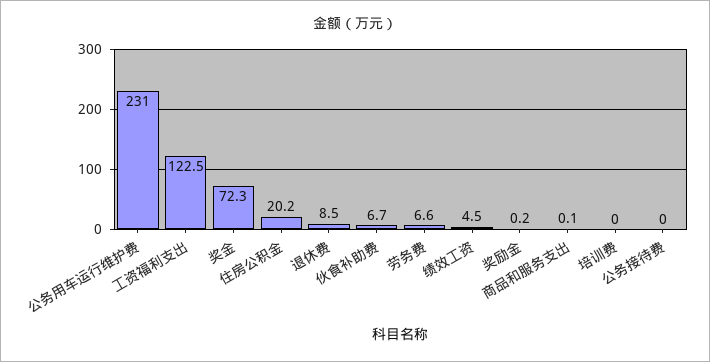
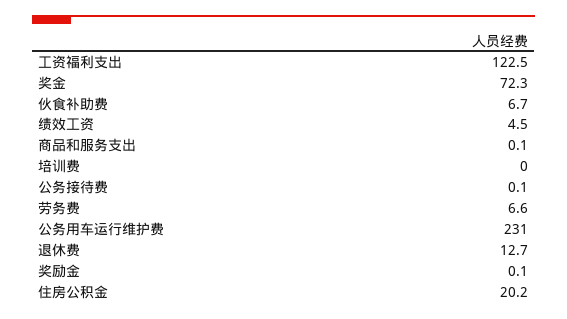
退休费: 8.5 -> 12.7
奖励金: 0.2 -> 0.1
公务接待费: 0 -> 0.1

